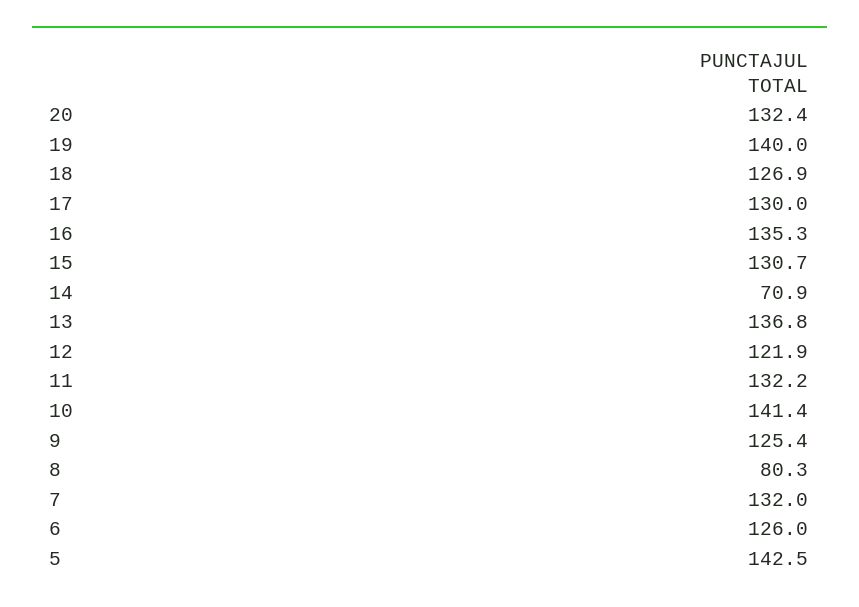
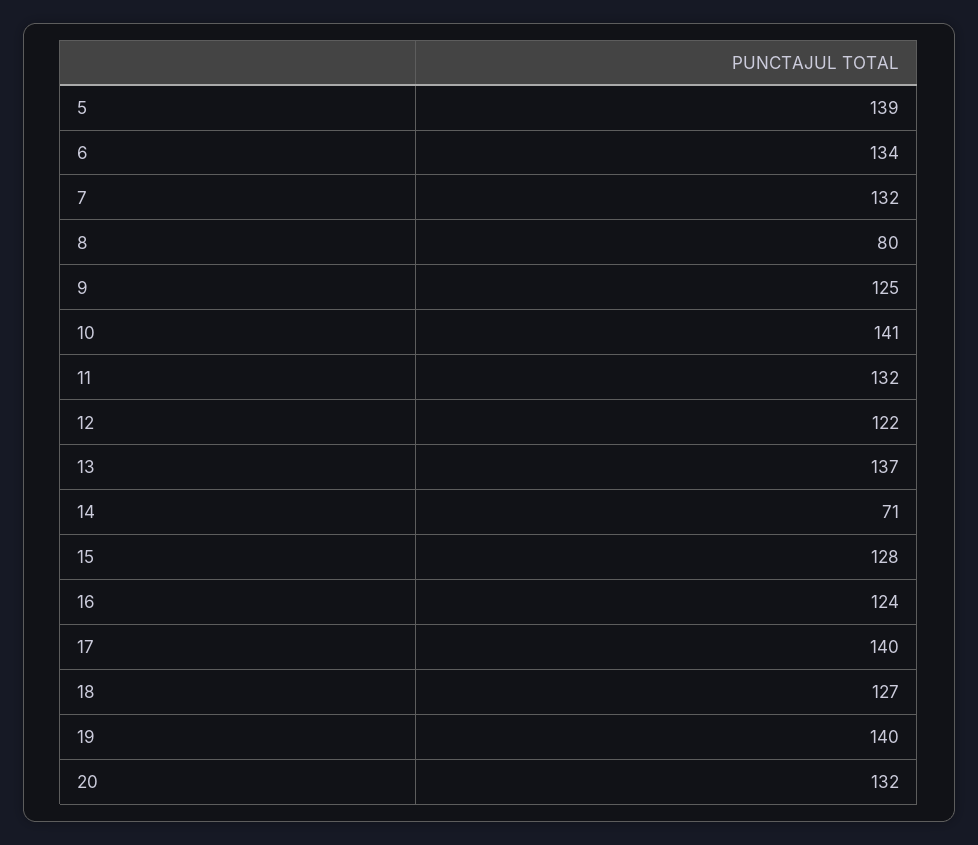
17: 130 -> 140
16: 135.3 -> 124
15: 130.7 -> 128
6: 126 -> 134
5: 142.5 -> 139

